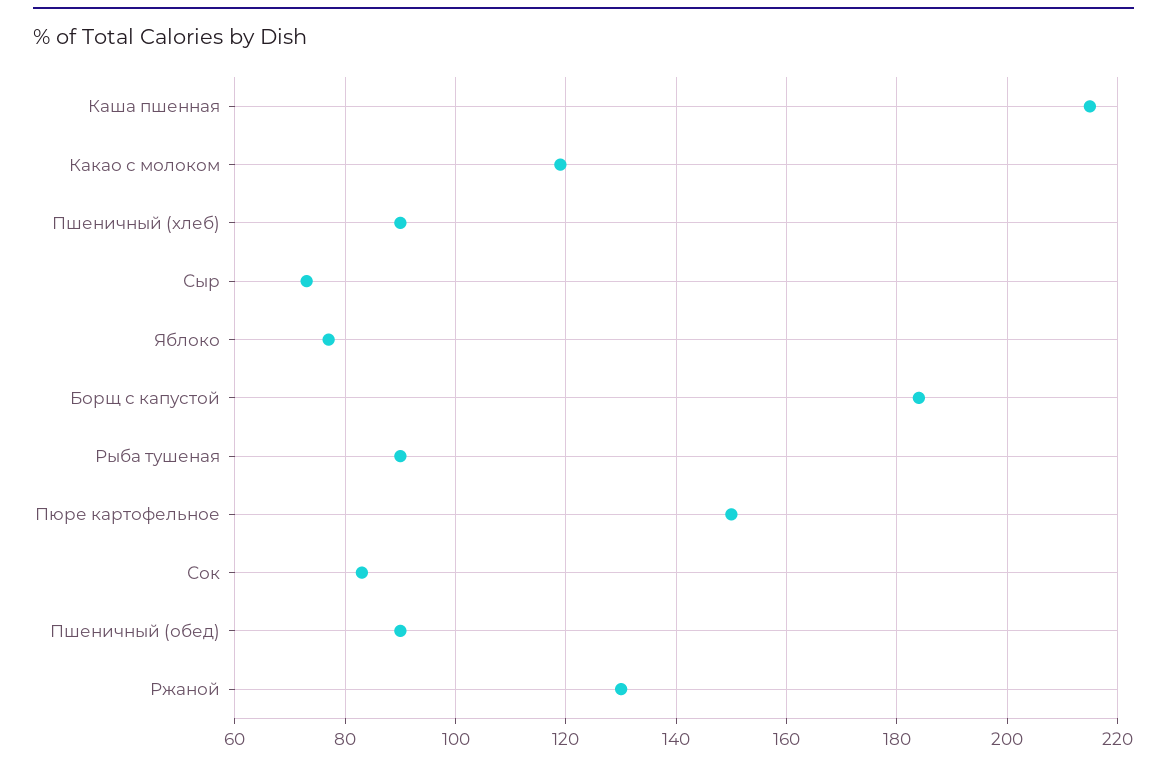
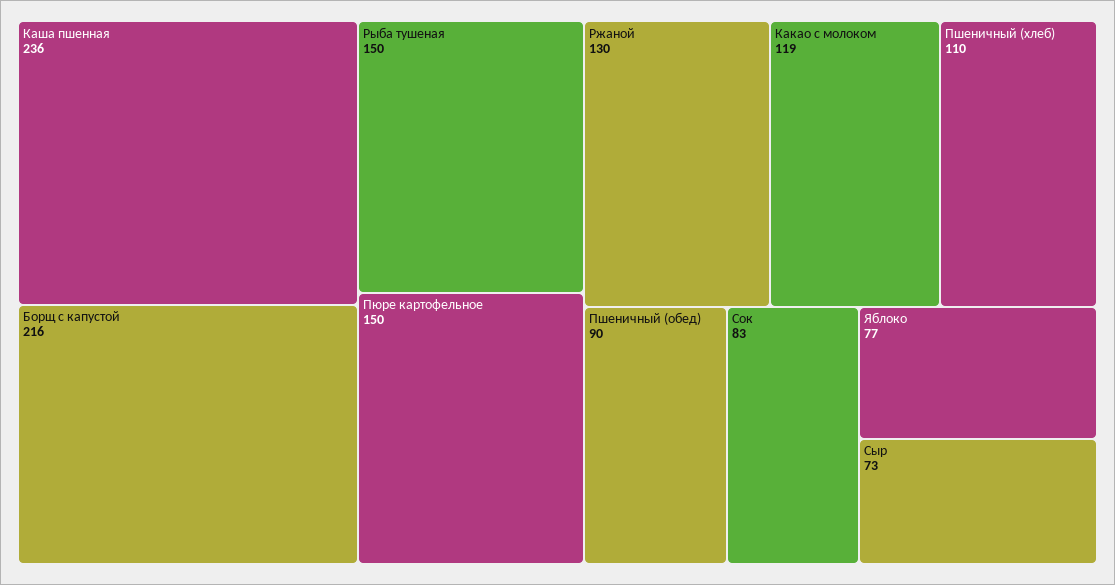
Каша пшенная: 215 -> 236
Пшеничный (хлеб): 90 -> 110
Борщ с капустой: 185 -> 216
Рыба тушеная: 90 -> 150

